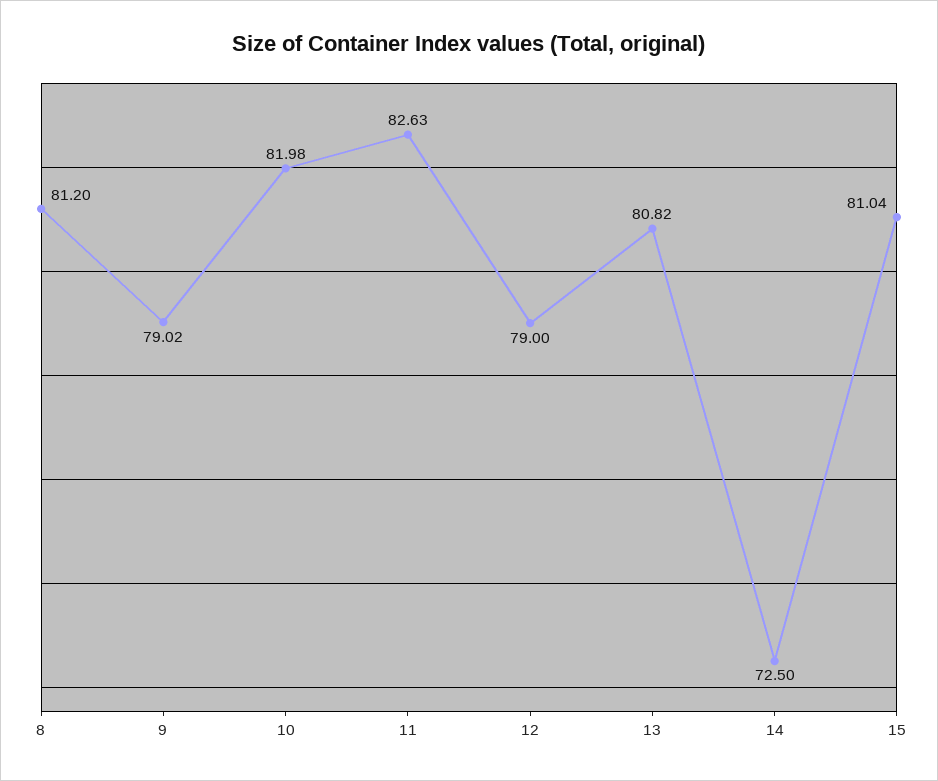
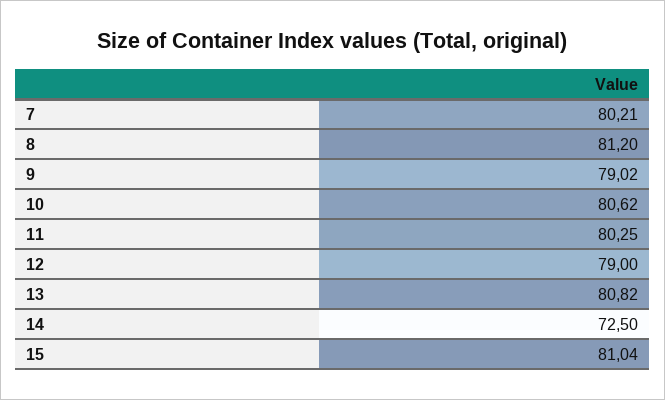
10: 81.98 -> 80.62
11: 82.63 -> 80.25
7: none -> 80.21

